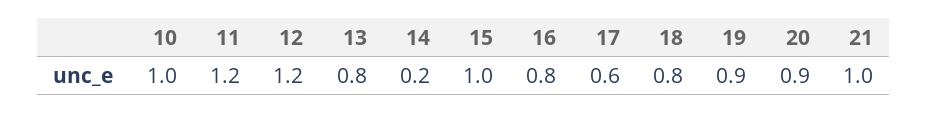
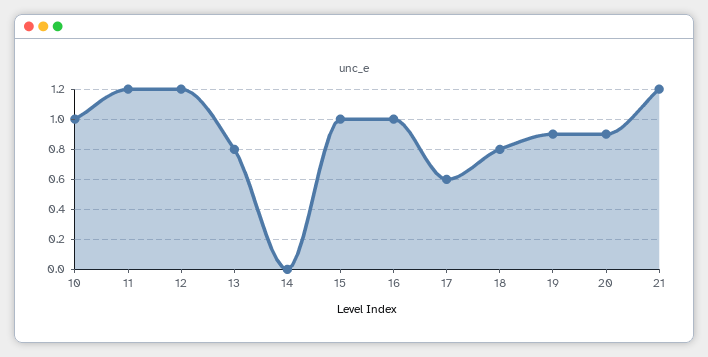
14: 0.2 -> 0
16: 0.8 -> 1
21: 1 -> 1.2

